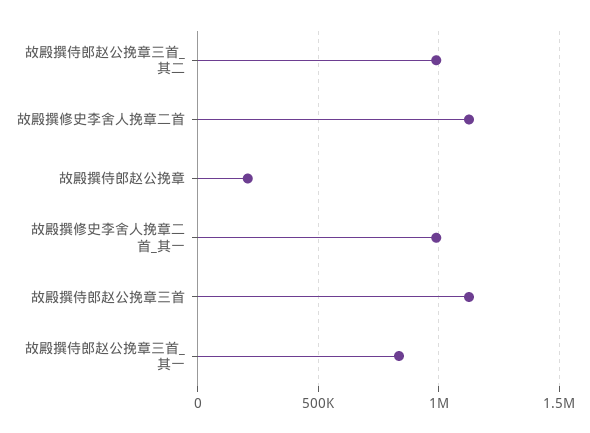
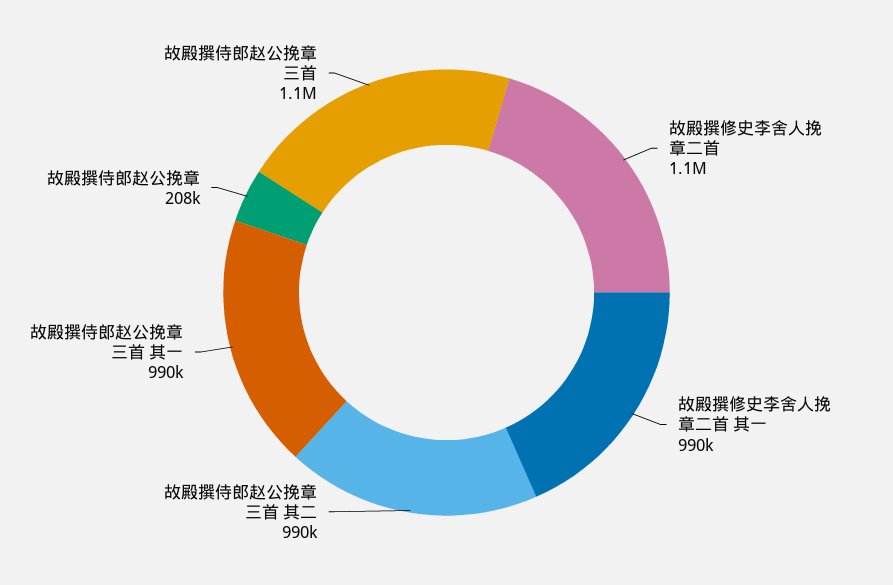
故殿撰侍郎赵公挽章三首_其一: 850000 -> 990000

